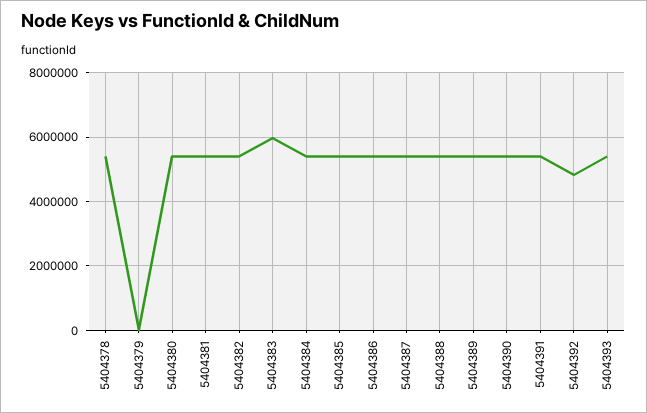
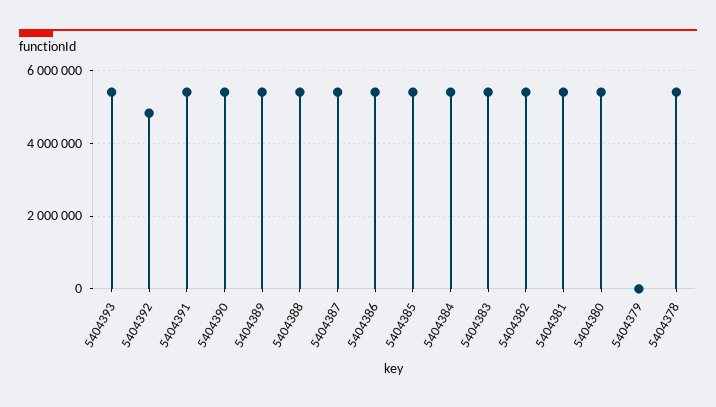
5404383: 6000000 -> 5400000

